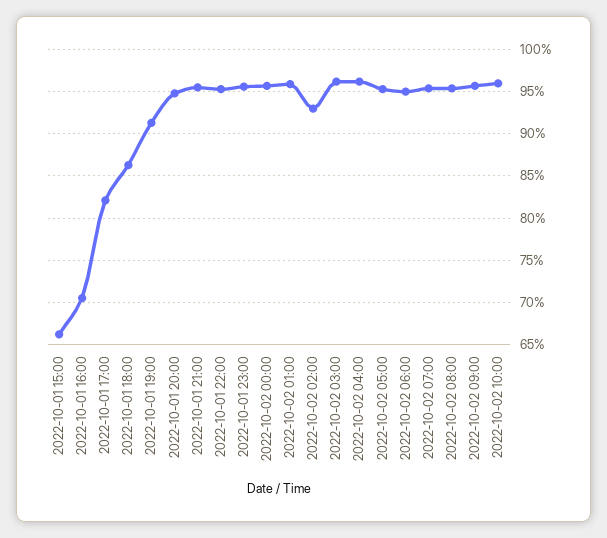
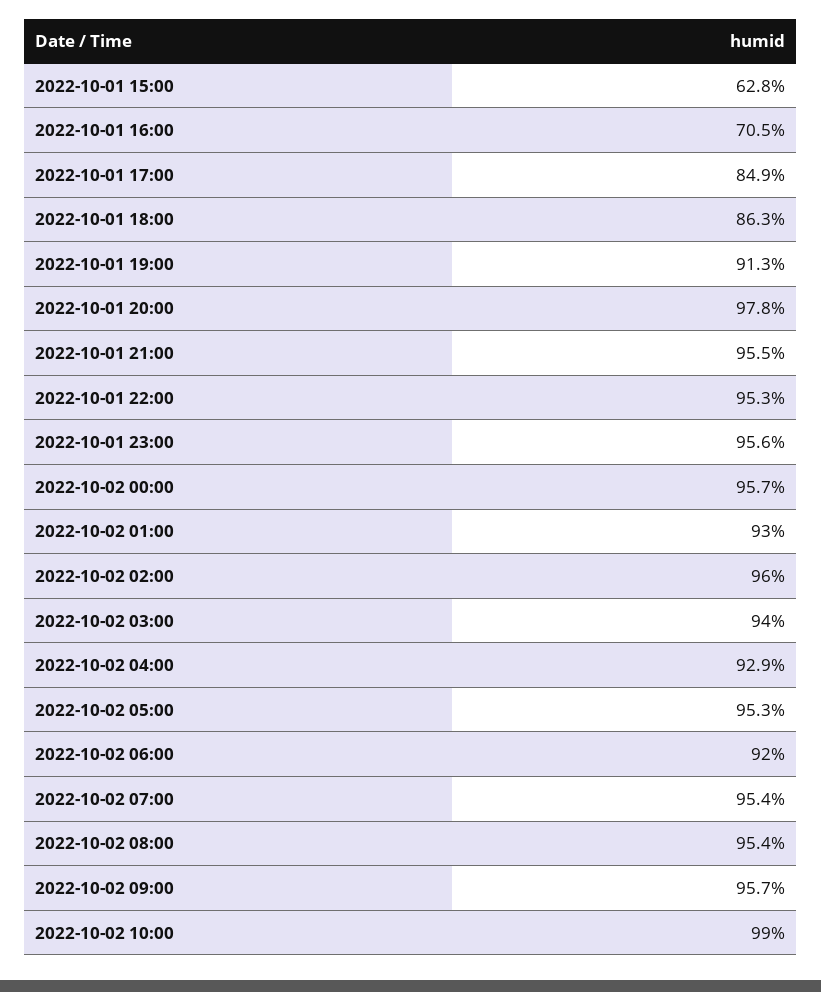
2022-10-01 15:00: 66 -> 62.8
2022-10-01 17:00: 82 -> 84.9
2022-10-01 20:00: 95 -> 97.8
2022-10-02 01:00: 96 -> 93
2022-10-02 02:00: 93 -> 96
2022-10-02 03:00: 96 -> 94
2022-10-02 04:00: 96 -> 92.9
2022-10-02 06:00: 95 -> 92
2022-10-02 10:00: 96 -> 99

